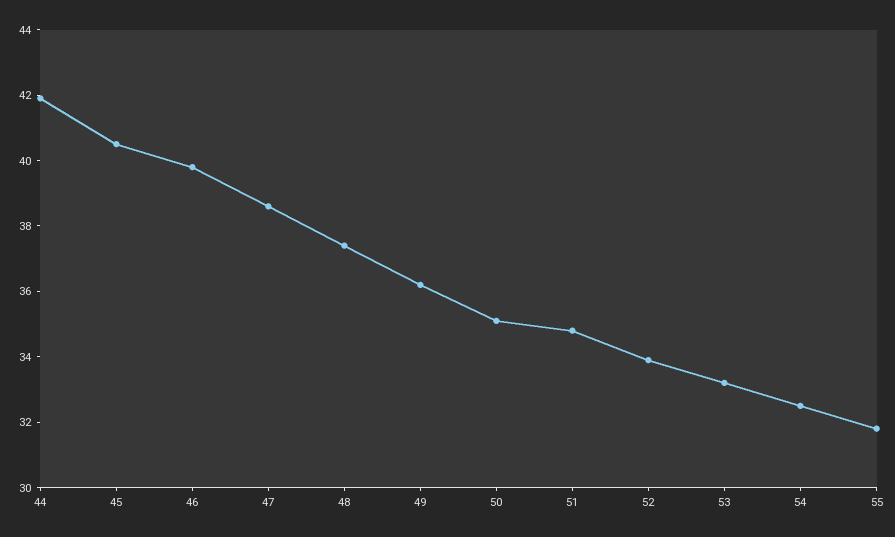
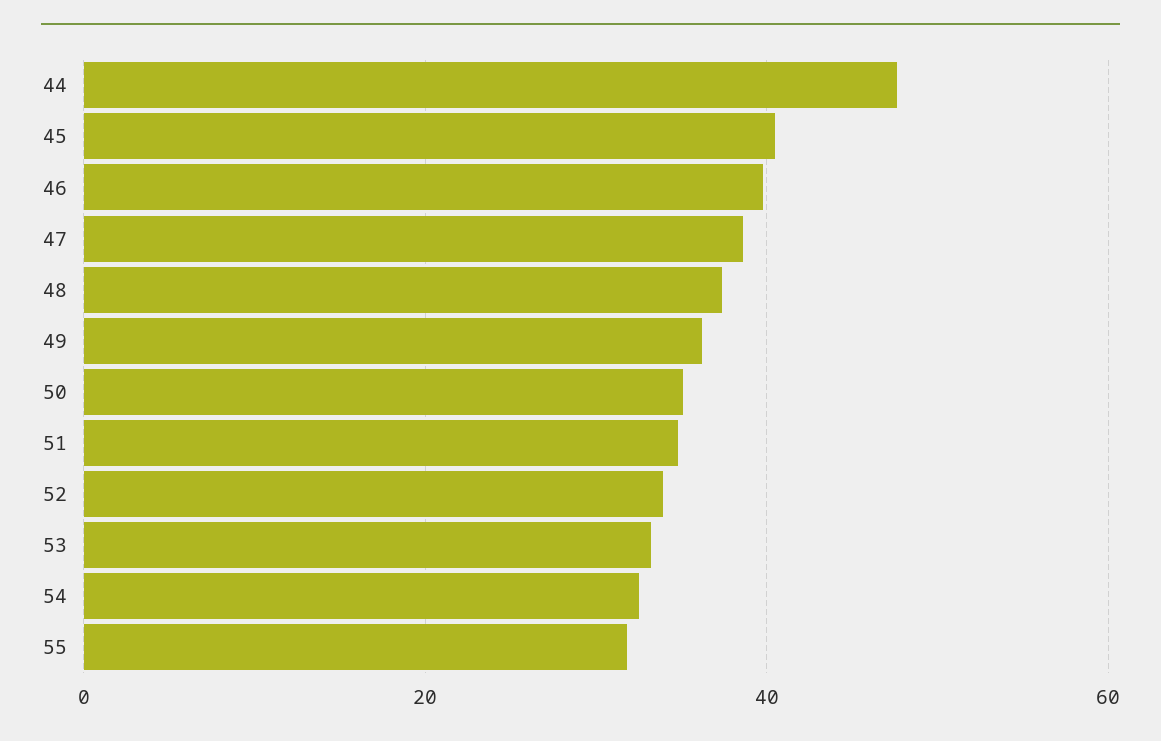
44: 42 -> 48

